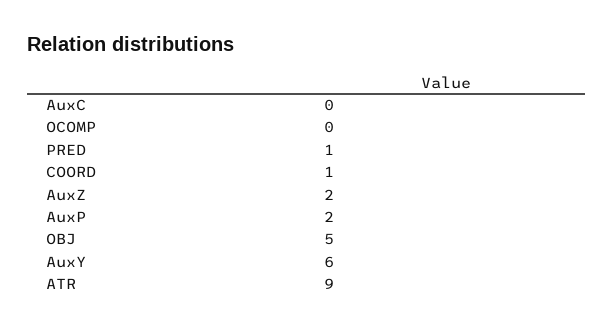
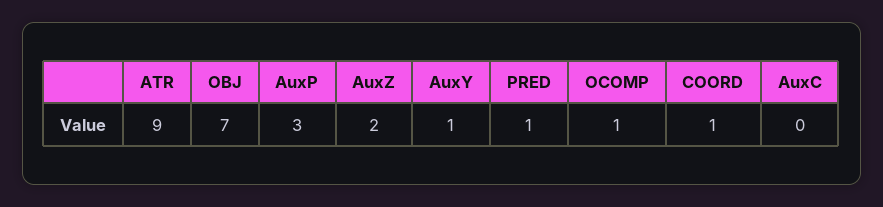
OCOMP: 0 -> 1
AuxP: 2 -> 3
OBJ: 5 -> 7
AuxY: 6 -> 1

